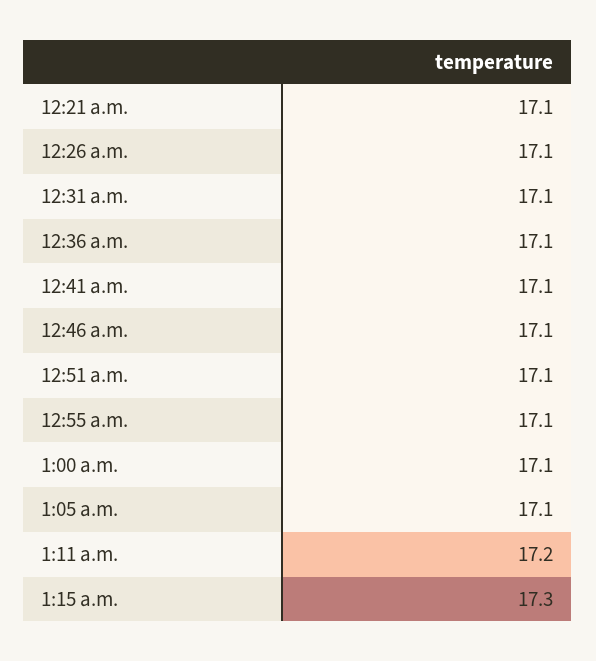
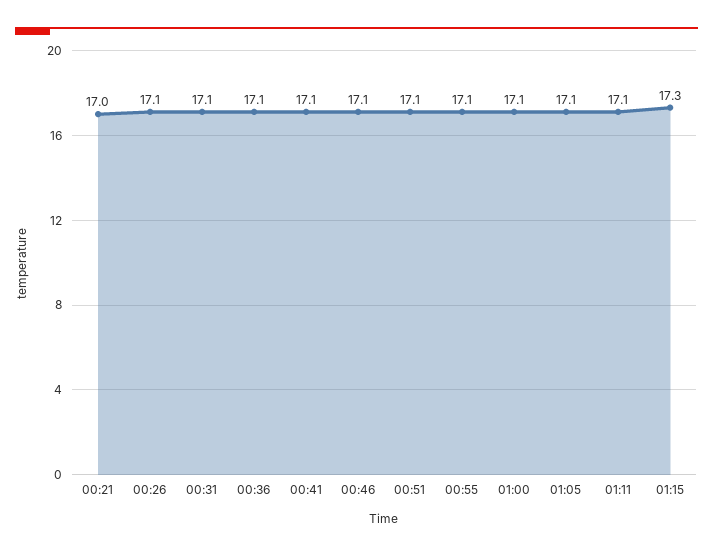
12:21 a.m.: 17.1 -> 17
1:11 a.m.: 17.2 -> 17.1

